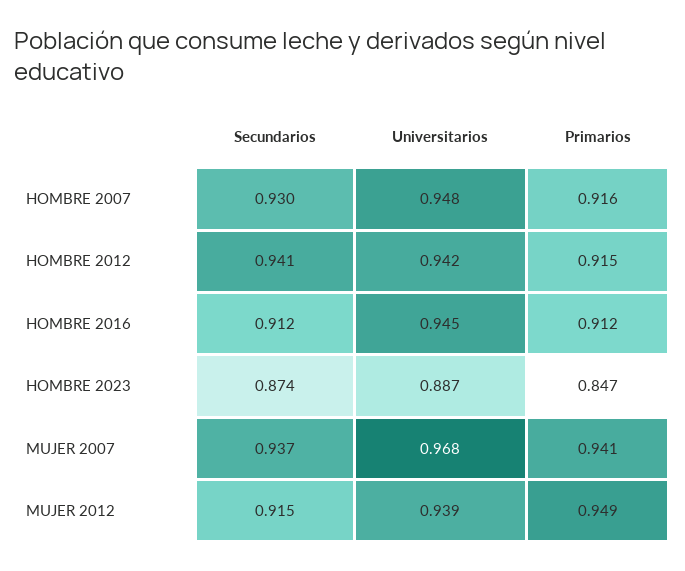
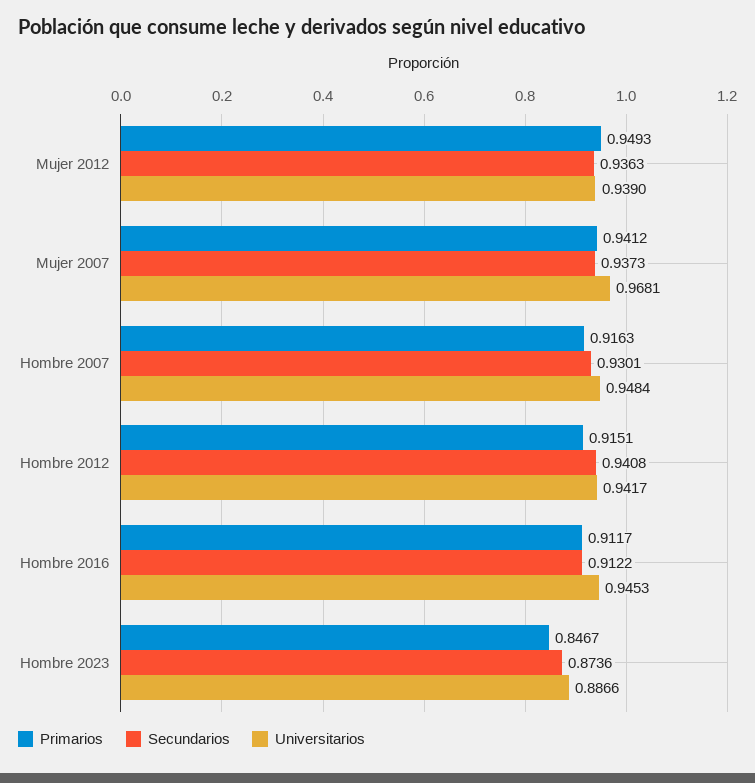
Secundarios, MUJER 2012: 0.915 -> 0.9363

